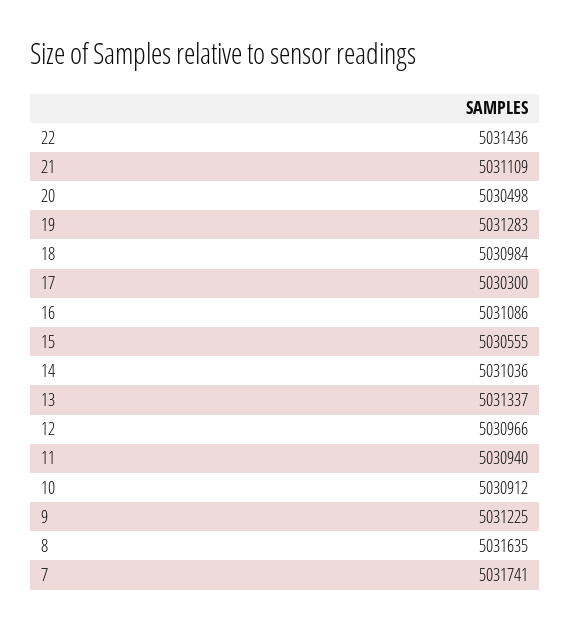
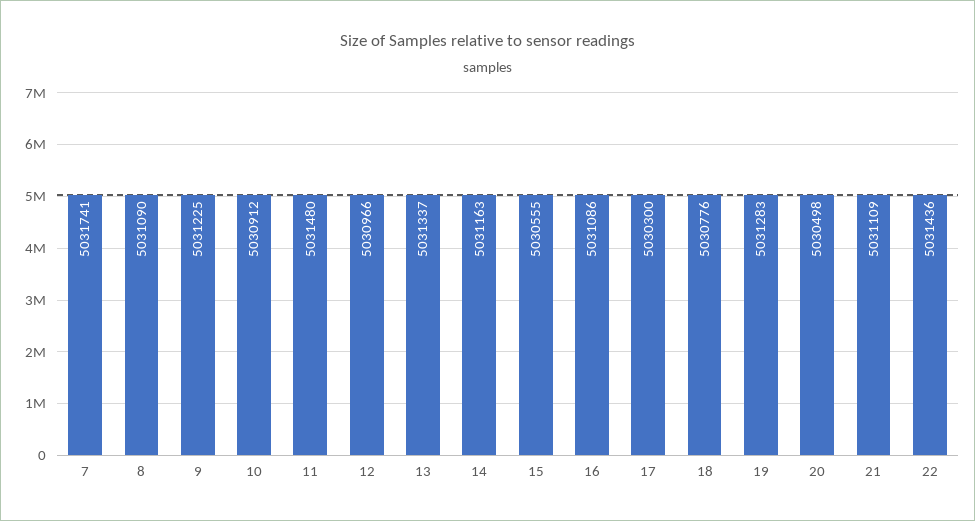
18: 5030984 -> 5030776
14: 5031036 -> 5031163
11: 5030940 -> 5031480
8: 5031635 -> 5031090

